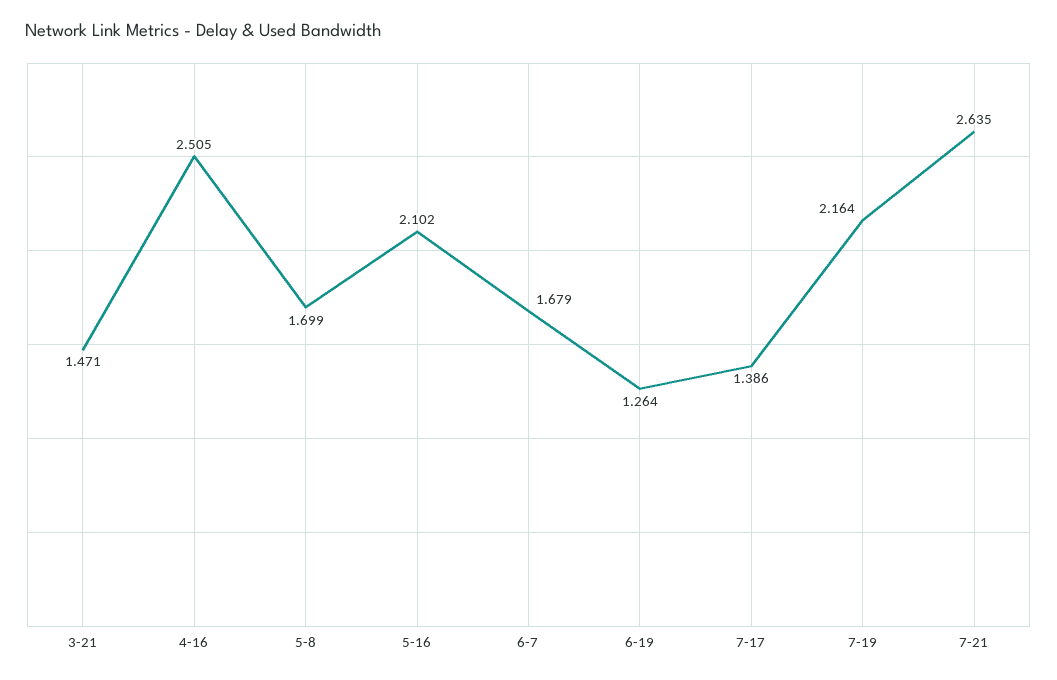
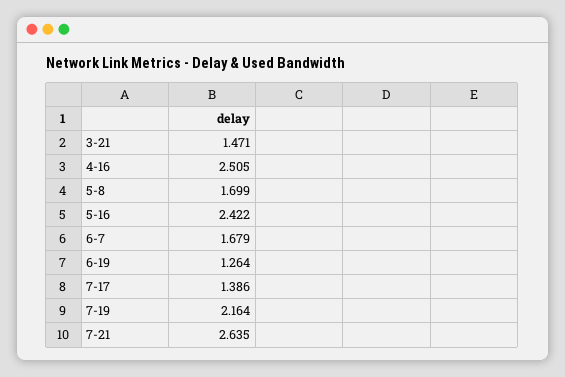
5-16: 2.102 -> 2.422

